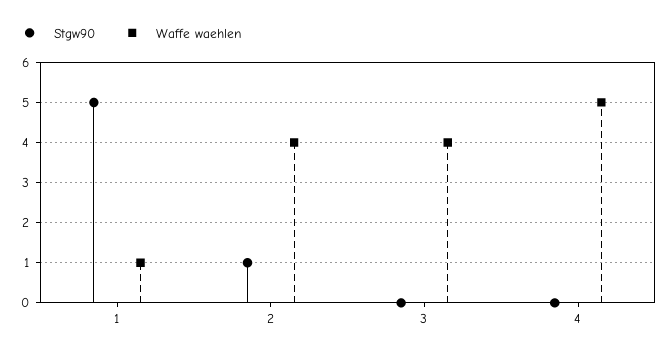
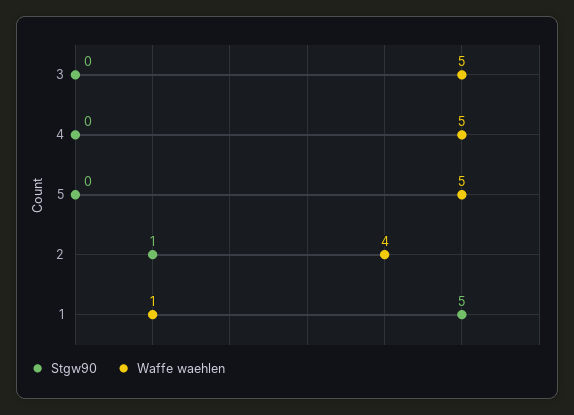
Waffe waehlen, 3: 4 -> 5
Stgw90, 5: none -> 0
Waffe waehlen, 5: none -> 5

